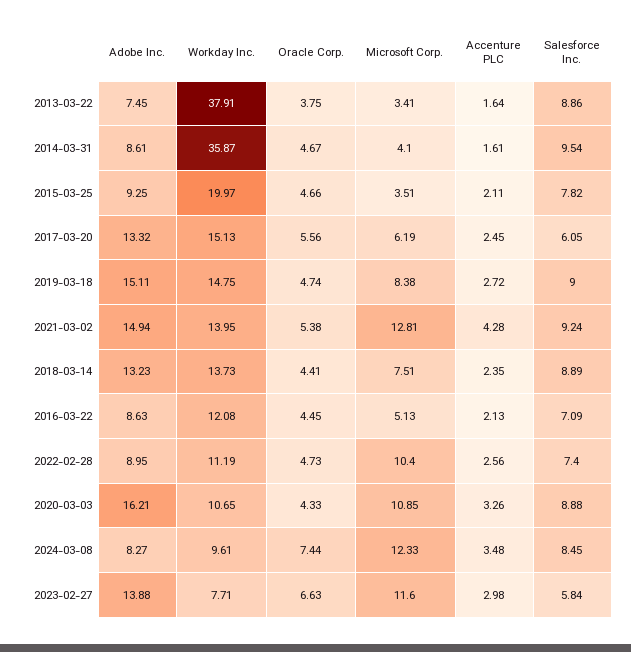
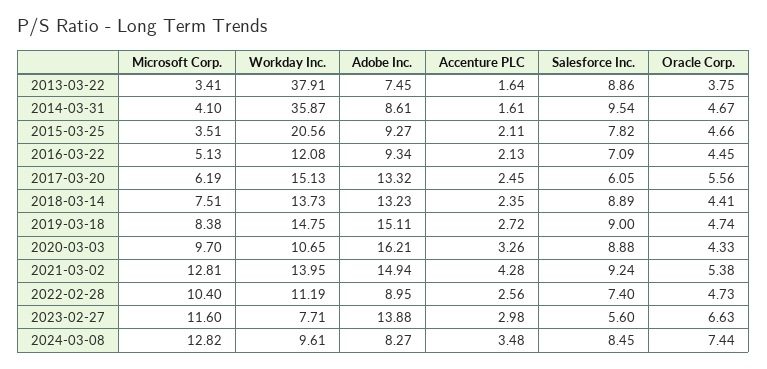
Adobe Inc., 2015-03-25: 9.25 -> 9.27
Workday Inc., 2015-03-25: 19.97 -> 20.56
Adobe Inc., 2016-03-22: 8.63 -> 9.34
Microsoft Corp., 2020-03-03: 10.85 -> 9.7
Microsoft Corp., 2024-03-08: 12.33 -> 12.82
Salesforce Inc., 2023-02-27: 5.84 -> 5.6

